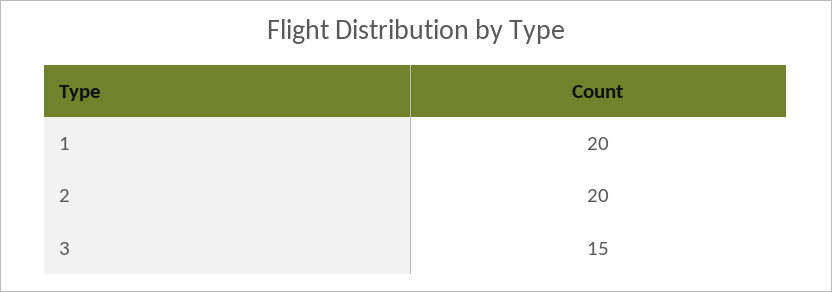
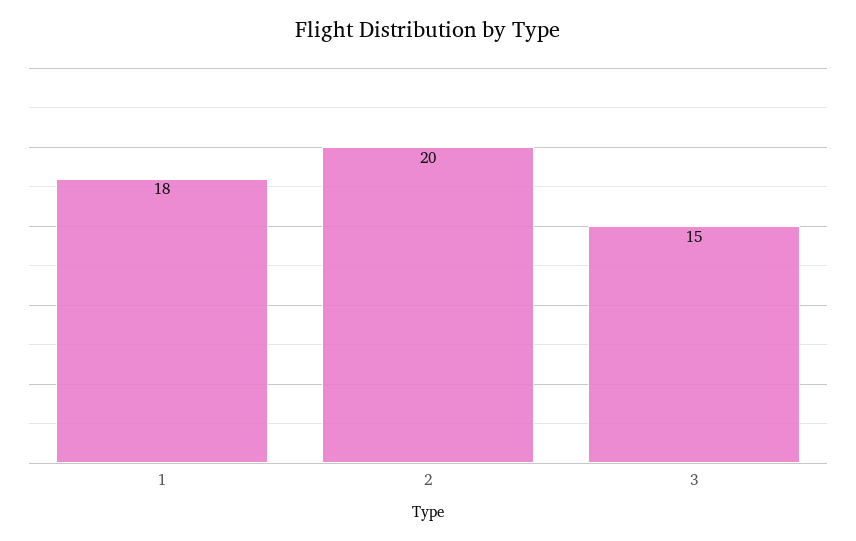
1: 20 -> 18

